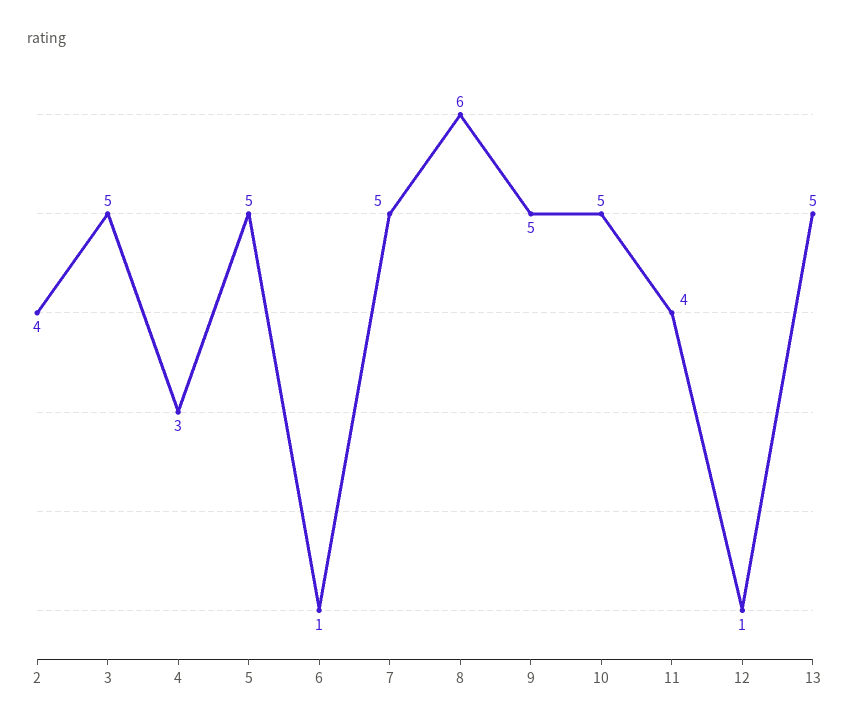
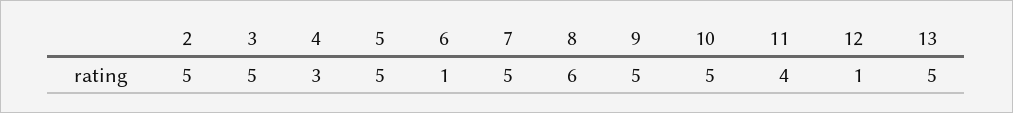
2: 4 -> 5

